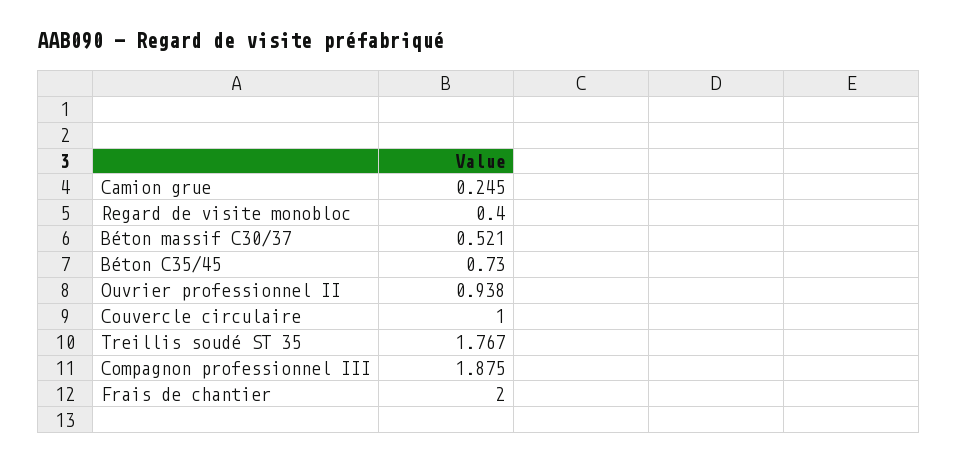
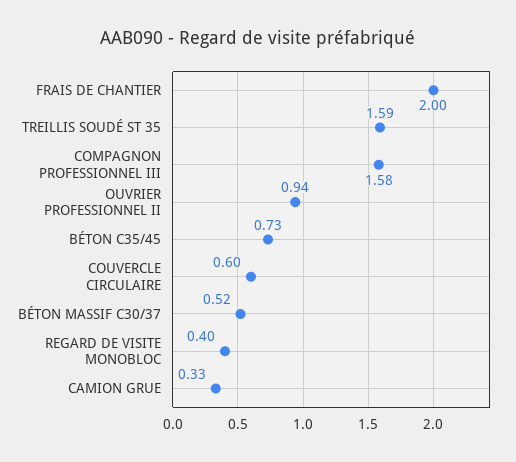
Camion grue: 0.245 -> 0.33
Couvercle circulaire: 1 -> 0.6
Treillis soudé ST 35: 1.767 -> 1.59
Compagnon professionnel III: 1.875 -> 1.58

